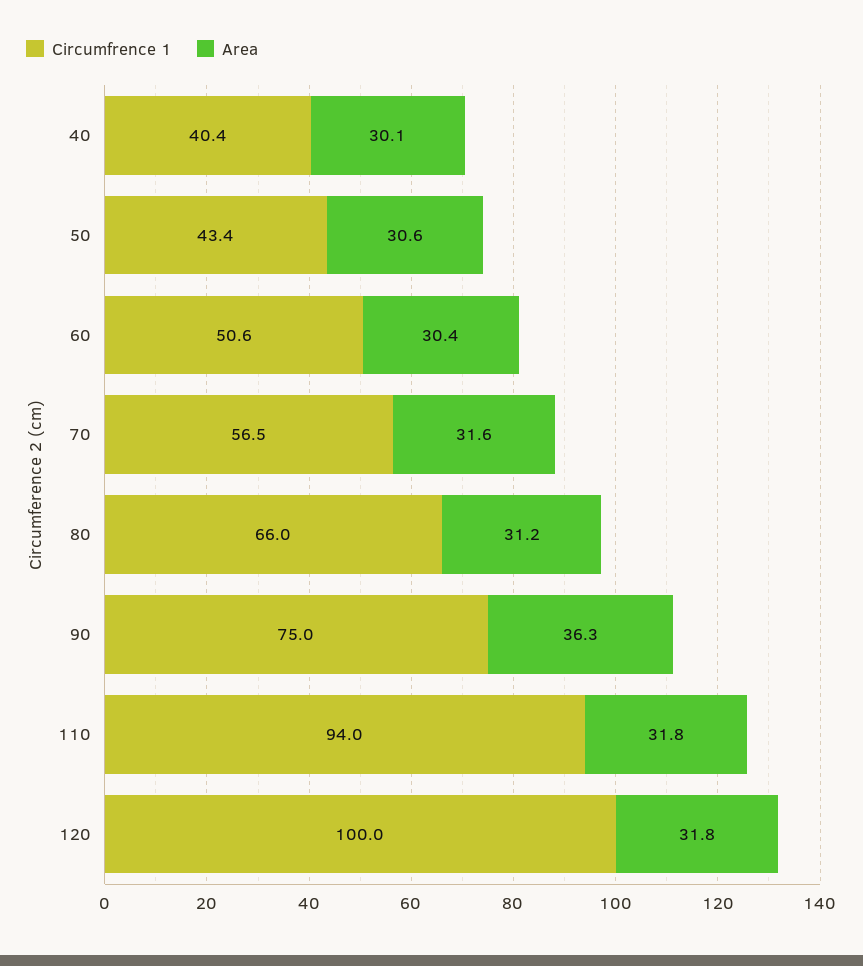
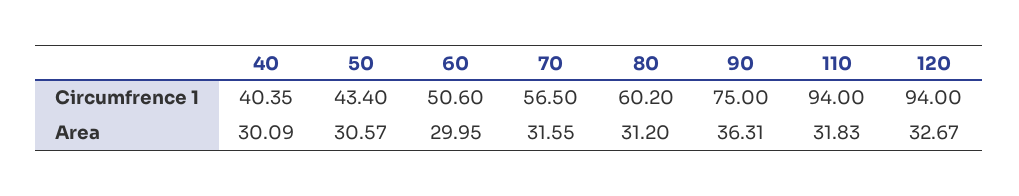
Area, 60: 30.4 -> 29.95
Circumfrence 1, 80: 66 -> 60.2
Circumfrence 1, 120: 100 -> 94
Area, 120: 31.8 -> 32.67

